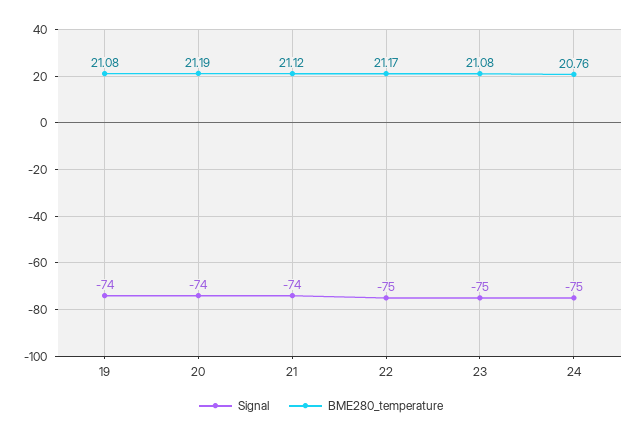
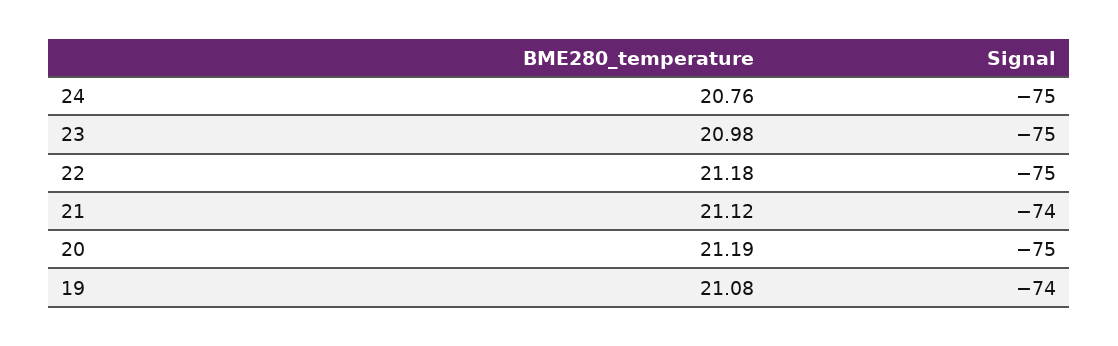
Signal, 20: -74 -> -75
BME280_temperature, 22: 21.17 -> 21.18
BME280_temperature, 23: 21.08 -> 20.98

